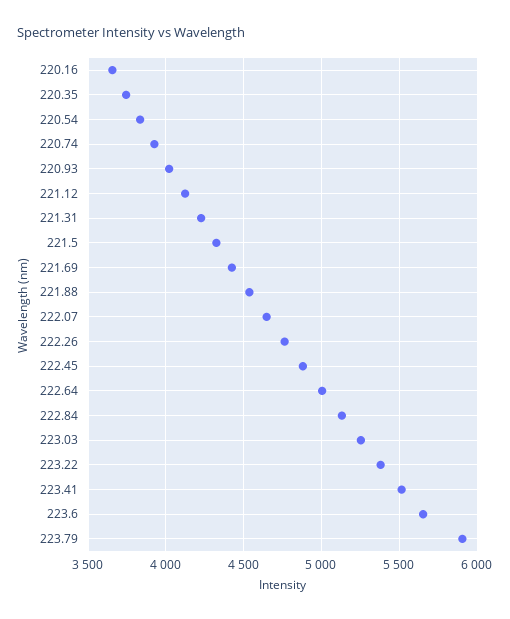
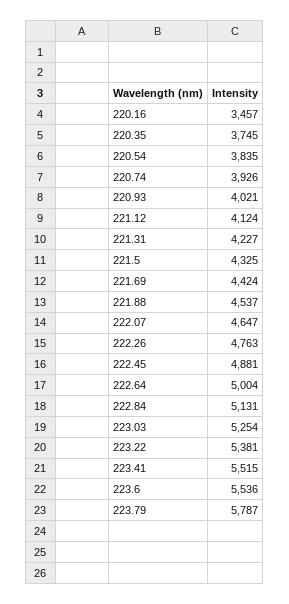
220.16: 3650 -> 3457
223.6: 5650 -> 5536
223.79: 5900 -> 5787

